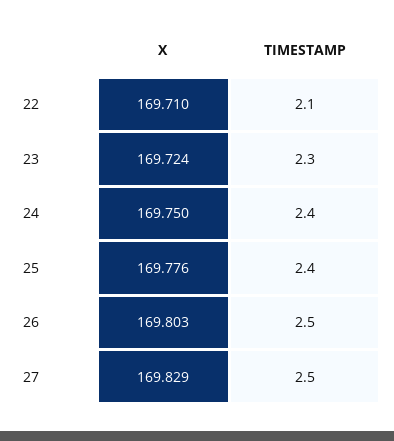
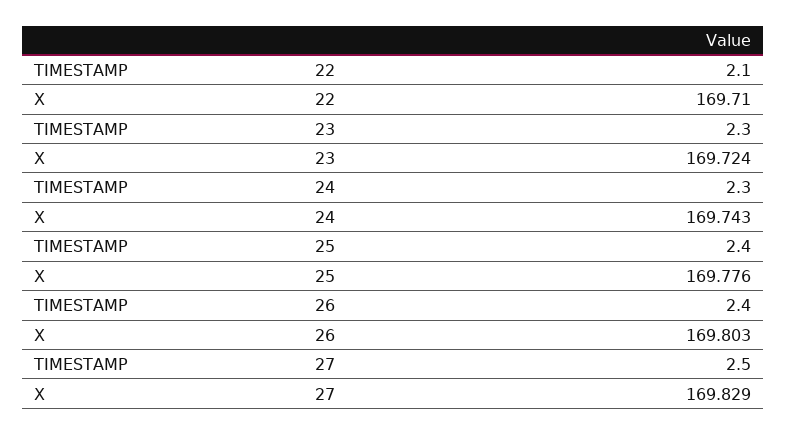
X, 24: 169.75 -> 169.743
TIMESTAMP, 24: 2.4 -> 2.3
TIMESTAMP, 26: 2.5 -> 2.4

